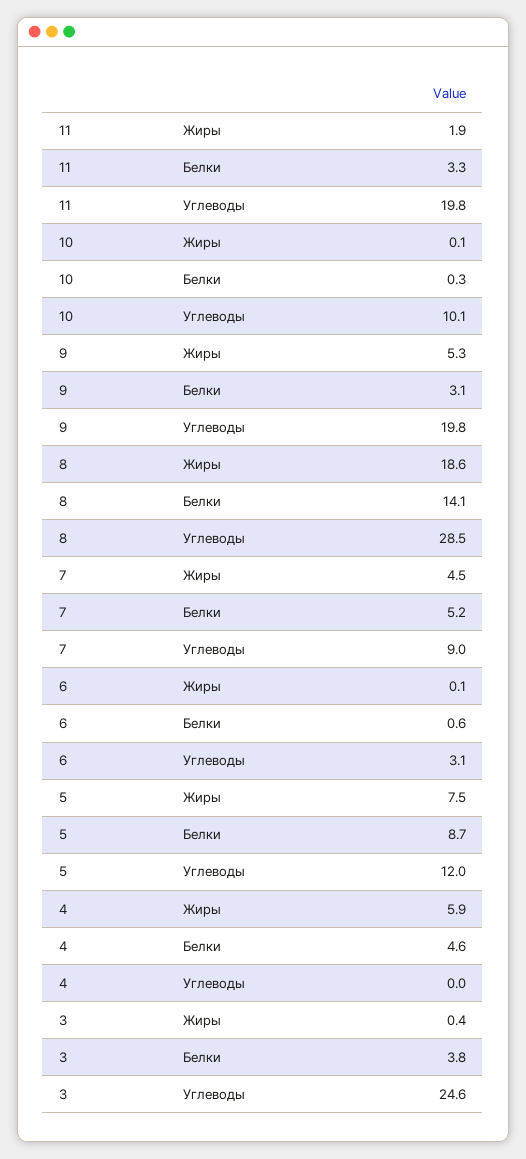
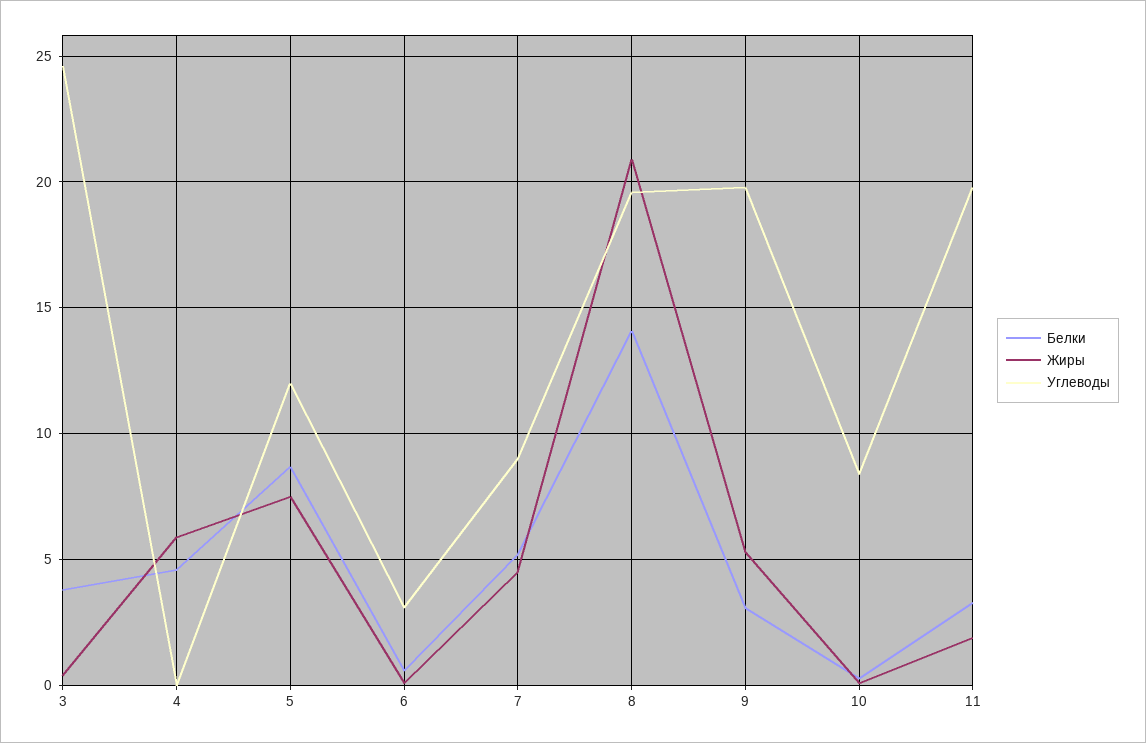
Углеводы, 10: 10.1 -> 8.5
Жиры, 8: 18.6 -> 21
Углеводы, 8: 28.5 -> 19.5

